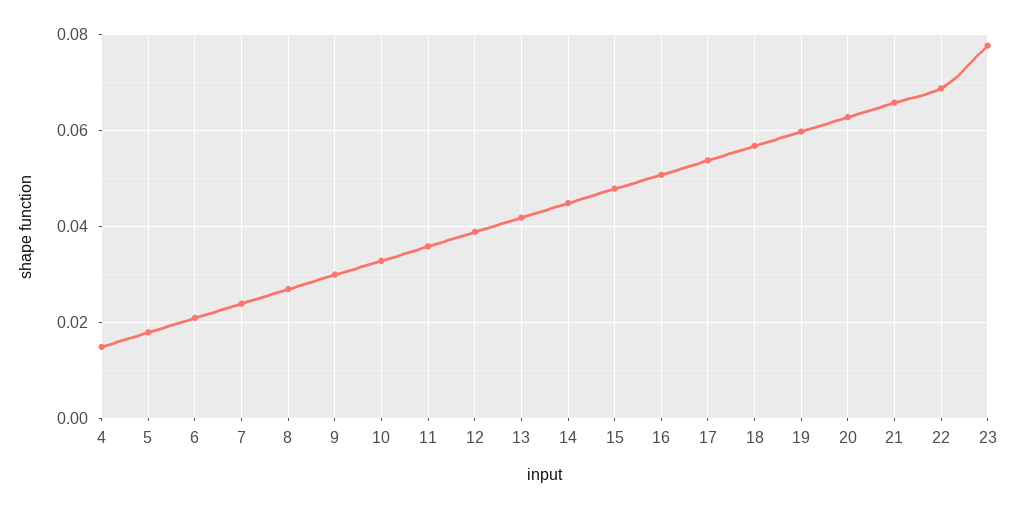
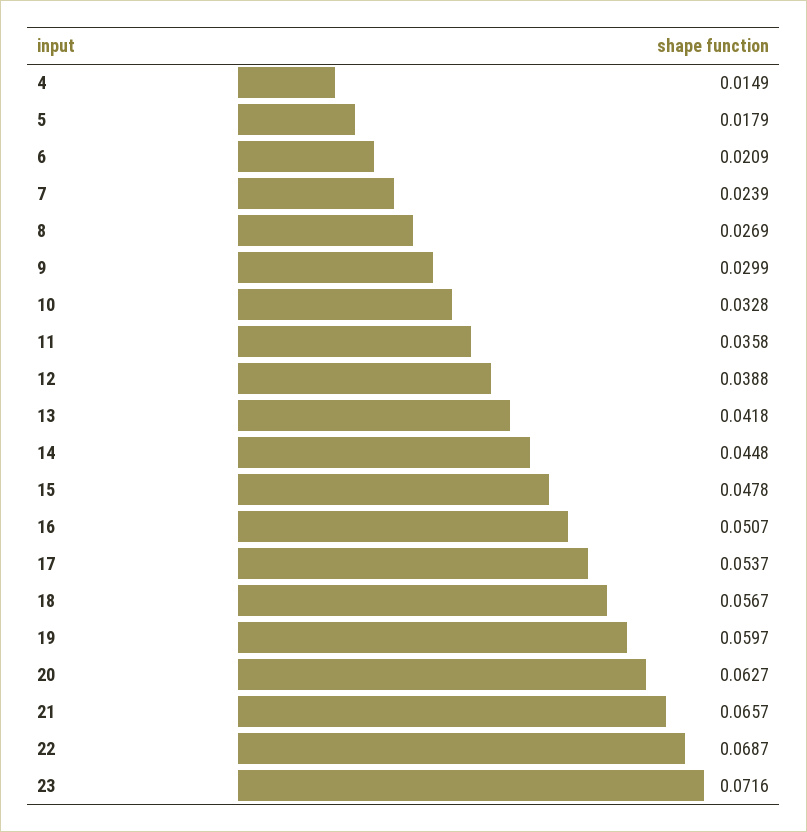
23: 0.078 -> 0.0716

